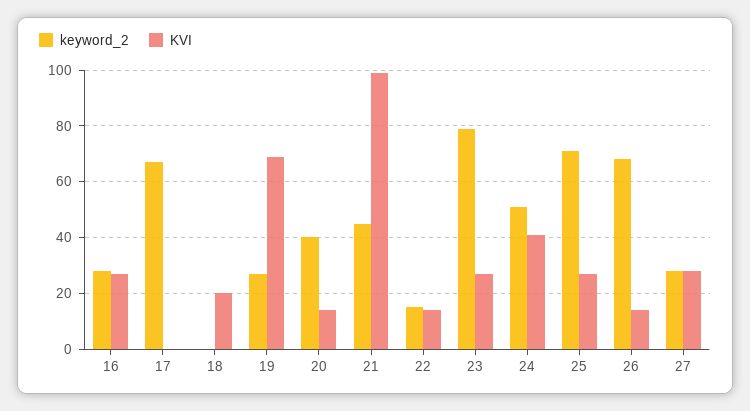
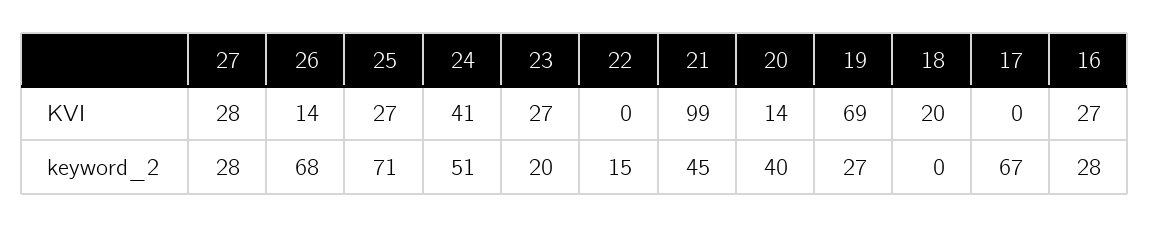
KVI, 22: 15 -> 0
keyword_2, 23: 80 -> 20

